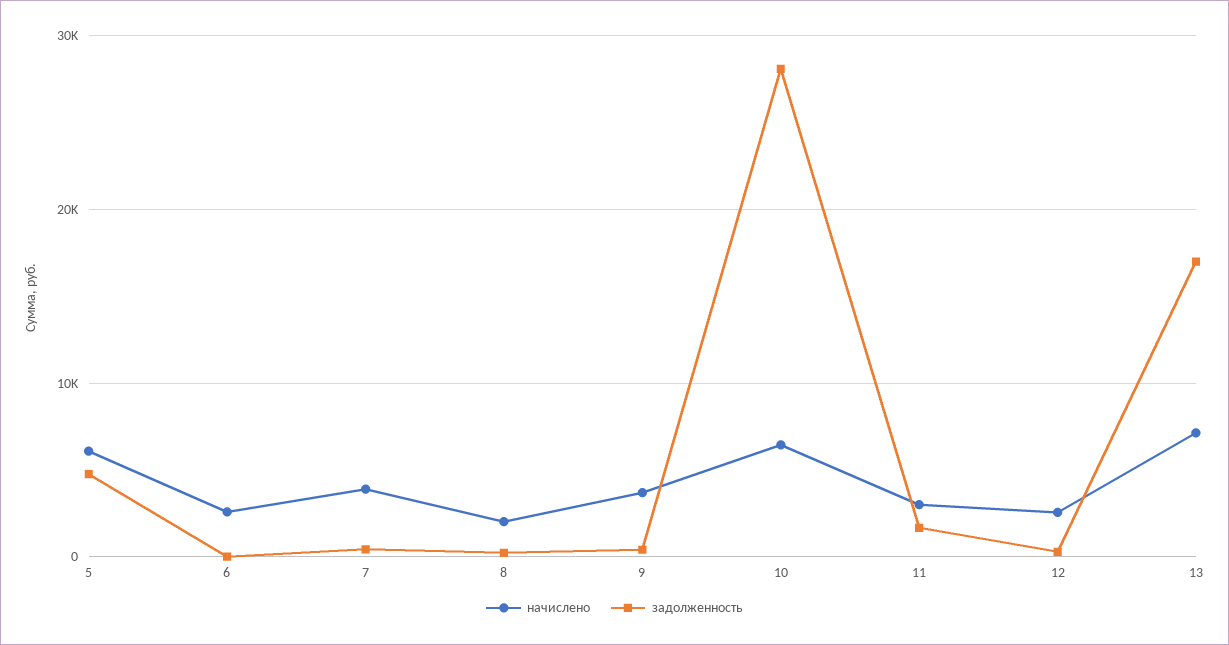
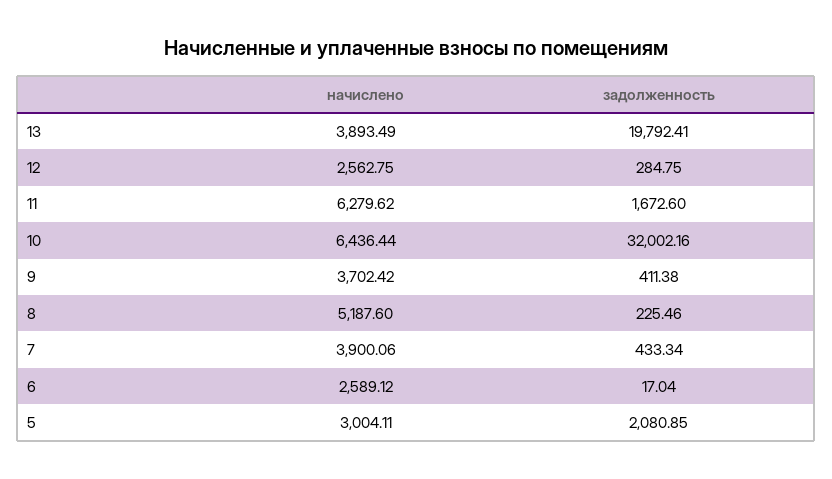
начислено, 5: 6000 -> 3004.11
задолженность, 5: 5000 -> 2080.85
начислено, 8: 2000 -> 5187.6
задолженность, 10: 28000 -> 32002.16
начислено, 11: 3000 -> 6279.62
начислено, 13: 7000 -> 3893.49
задолженность, 13: 17000 -> 19792.41

